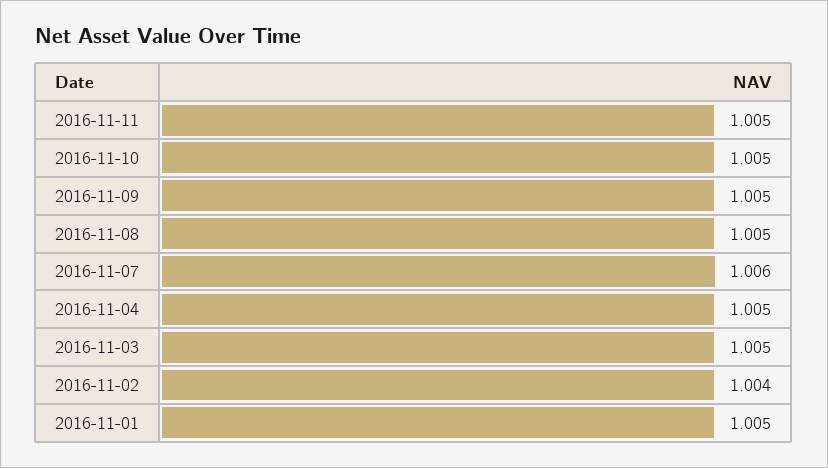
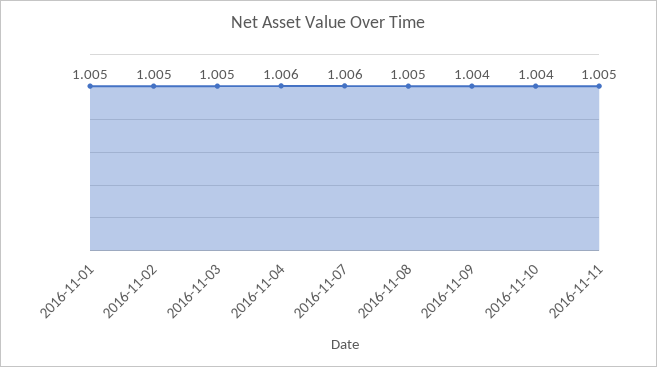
2016-11-10: 1.005 -> 1.004
2016-11-09: 1.005 -> 1.004
2016-11-04: 1.005 -> 1.006
2016-11-02: 1.004 -> 1.005

